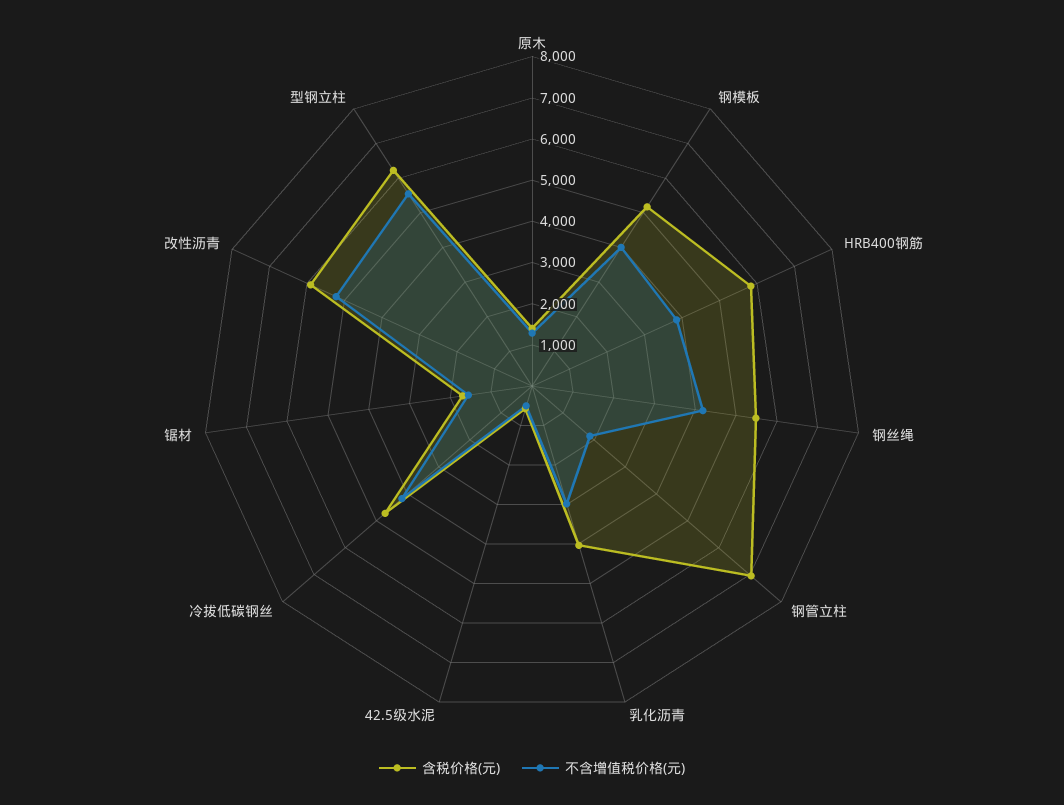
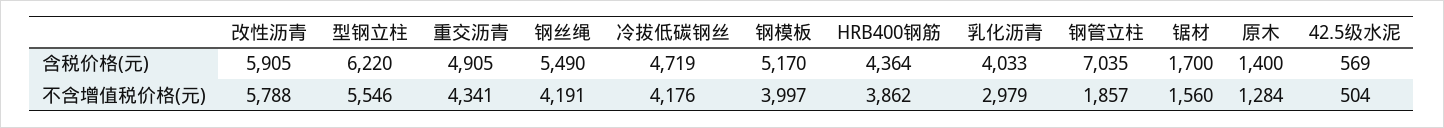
含税价格(元), HRB400钢筋: 5800 -> 4364
不含增值税价格(元), 改性沥青: 5200 -> 5788
含税价格(元), 重交沥青: none -> 4905
不含增值税价格(元), 重交沥青: none -> 4341

